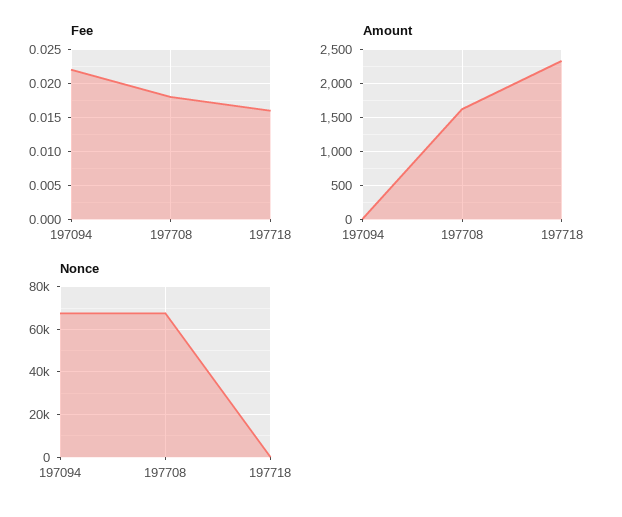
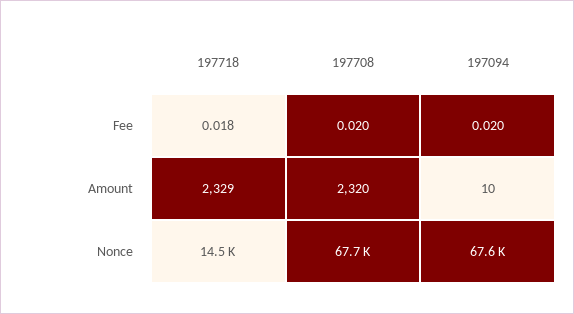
Fee, 197094: 0.022 -> 0.02
Fee, 197708: 0.018 -> 0.02
Fee, 197718: 0.016 -> 0.018
Amount, 197708: 1600 -> 2320
Nonce, 197718: 0 -> 14500

